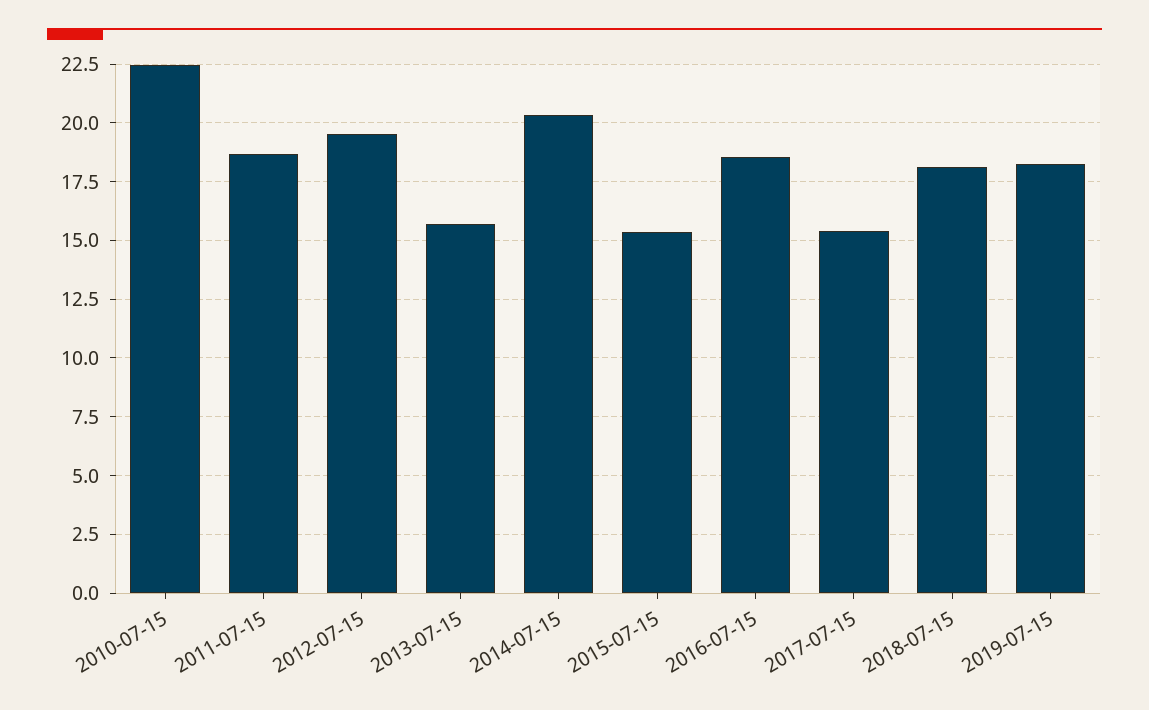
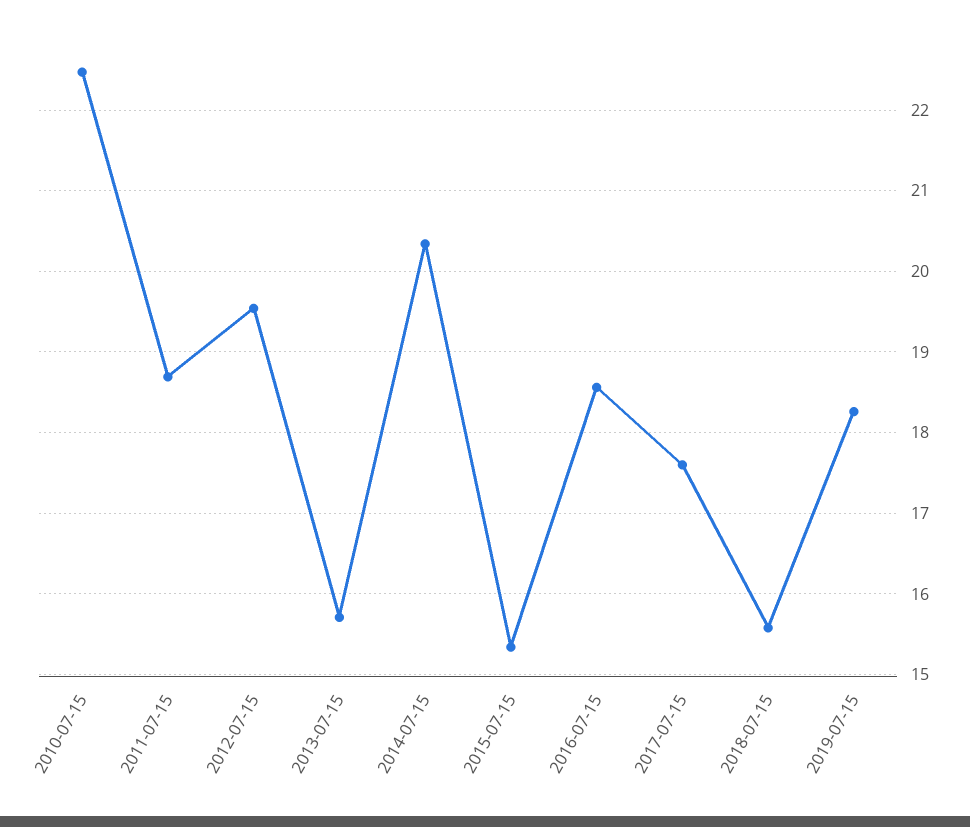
2017-07-15: 15.5 -> 17.6
2018-07-15: 18 -> 15.6

